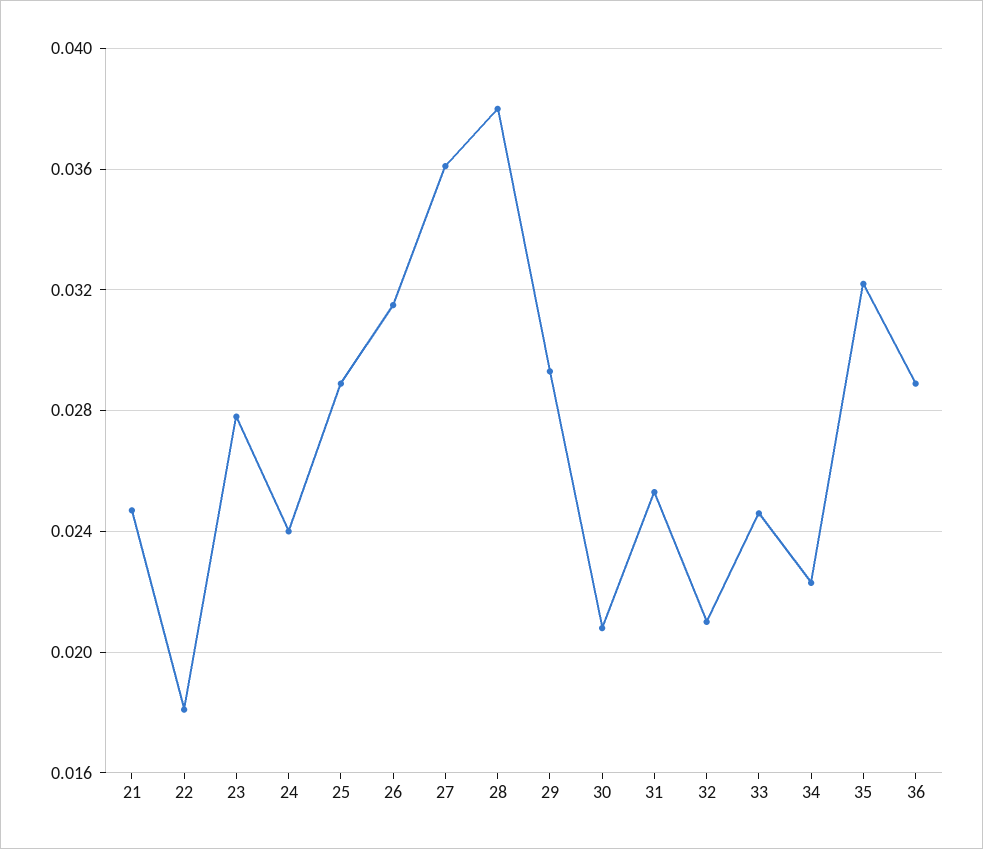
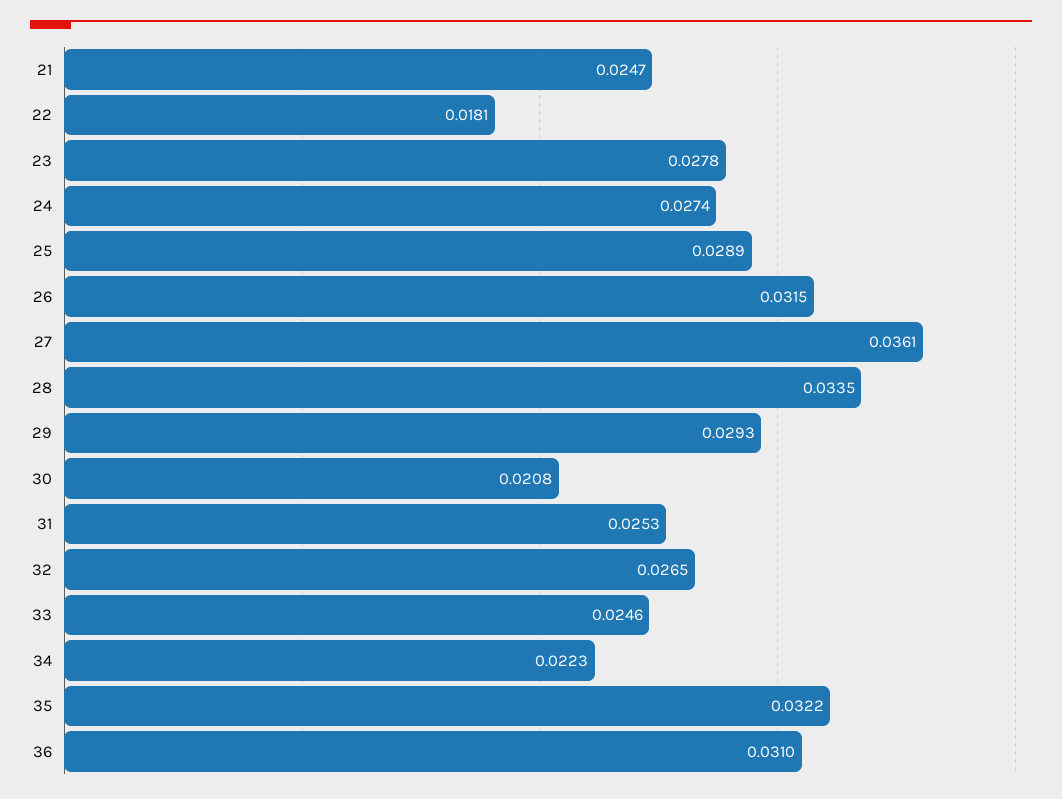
24: 0.024 -> 0.0274
28: 0.038 -> 0.0335
32: 0.021 -> 0.0265
36: 0.029 -> 0.031

